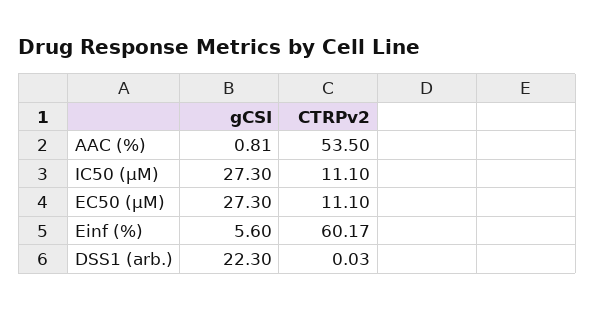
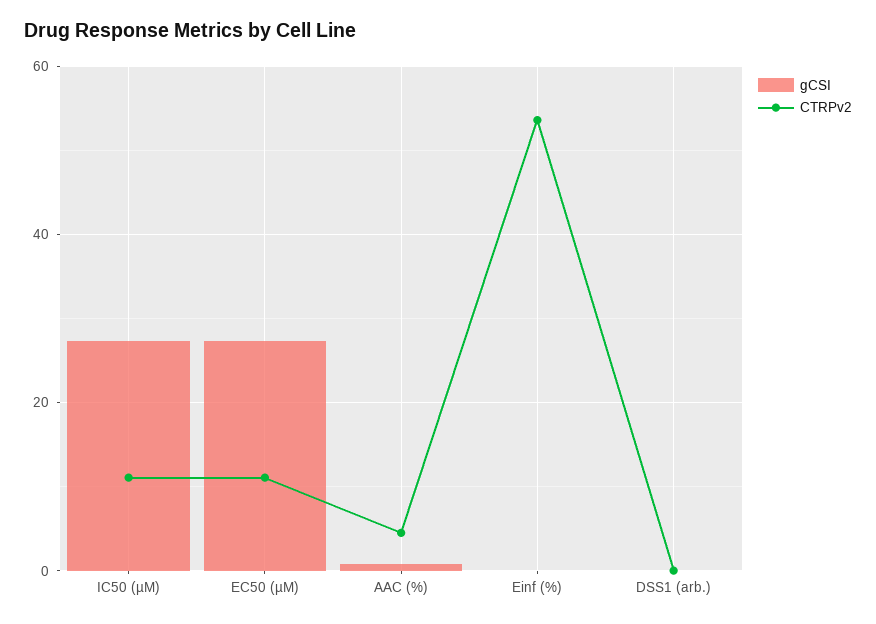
CTRPv2, AAC (%): 53.5 -> 4
gCSI, Einf (%): 5.6 -> 0
CTRPv2, Einf (%): 60.17 -> 54
gCSI, DSS1 (arb.): 22.3 -> 0

